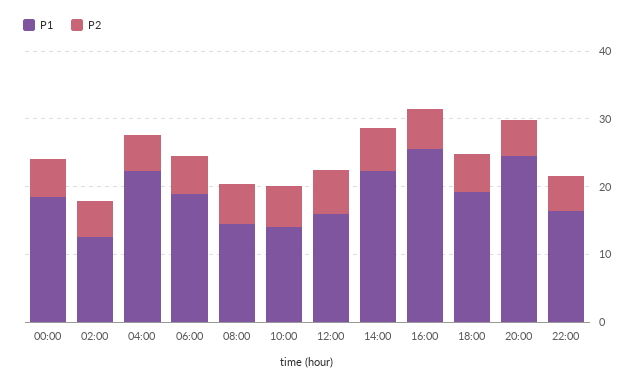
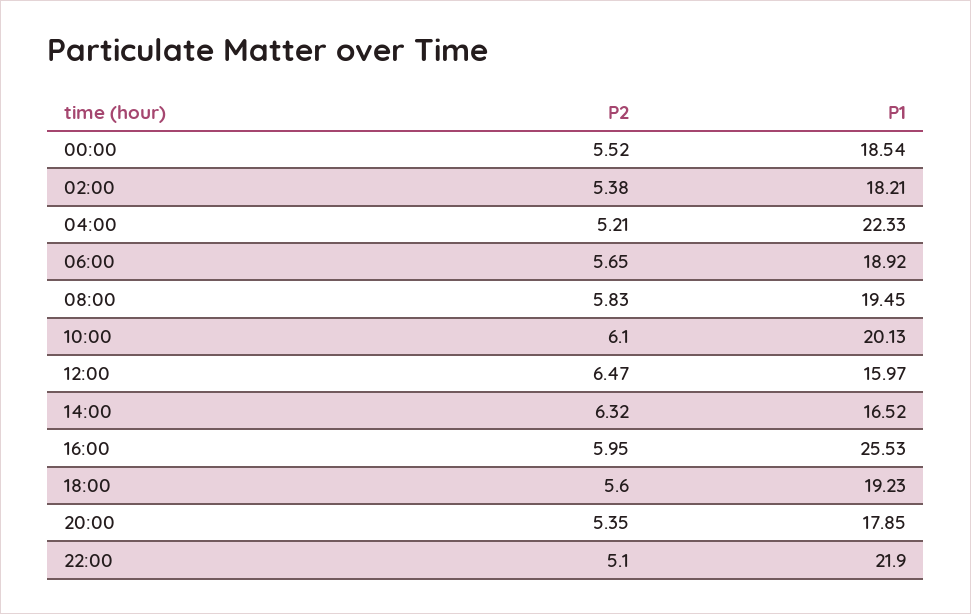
P1, 02:00: 12 -> 18.21
P1, 08:00: 14 -> 19.45
P1, 10:00: 14 -> 20.13
P1, 14:00: 22 -> 16.52
P1, 20:00: 24 -> 17.85
P1, 22:00: 16 -> 21.9

